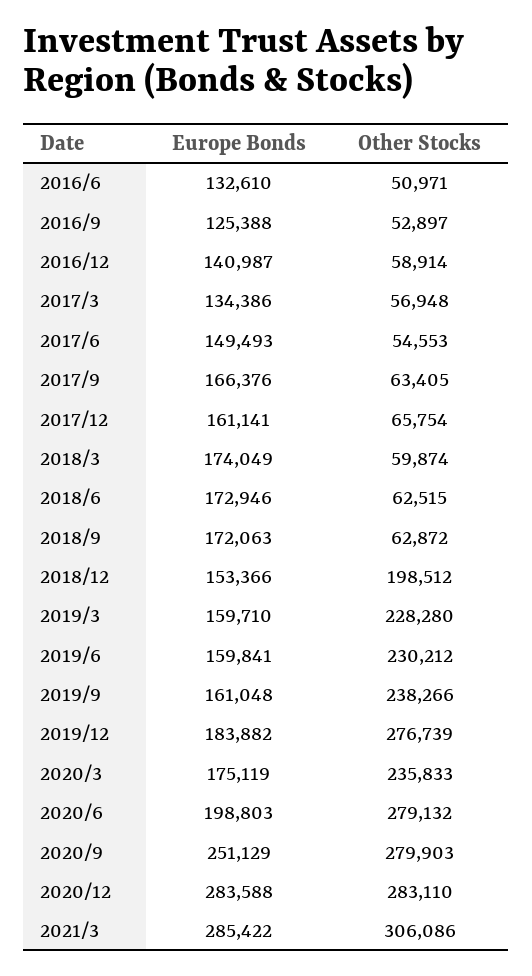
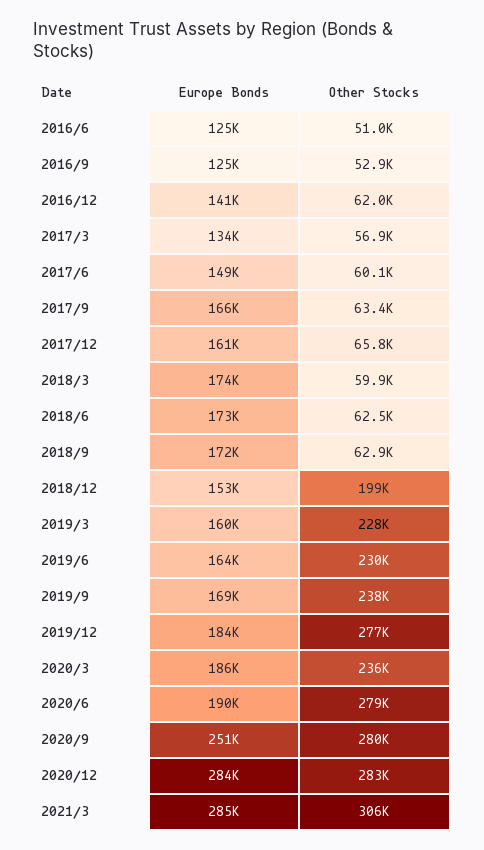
Europe Bonds, 2016/6: 132610 -> 125000
Other Stocks, 2016/12: 58914 -> 62000
Other Stocks, 2017/6: 54553 -> 60100
Europe Bonds, 2019/6: 159841 -> 164000
Europe Bonds, 2019/9: 161048 -> 169000
Europe Bonds, 2020/3: 175119 -> 186000
Europe Bonds, 2020/6: 198803 -> 190000

